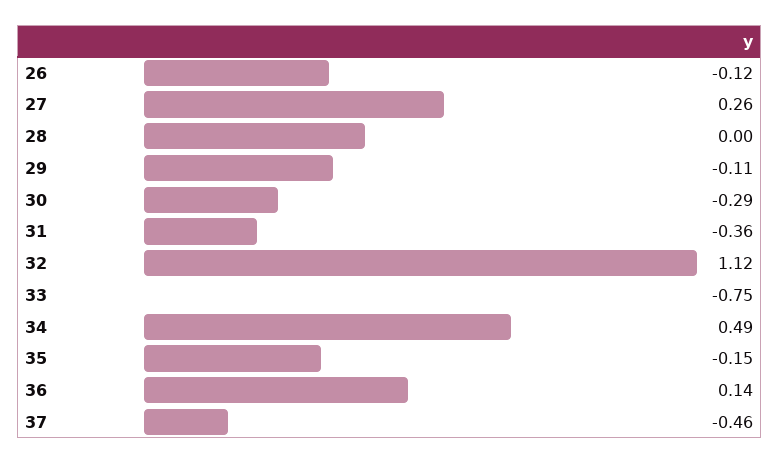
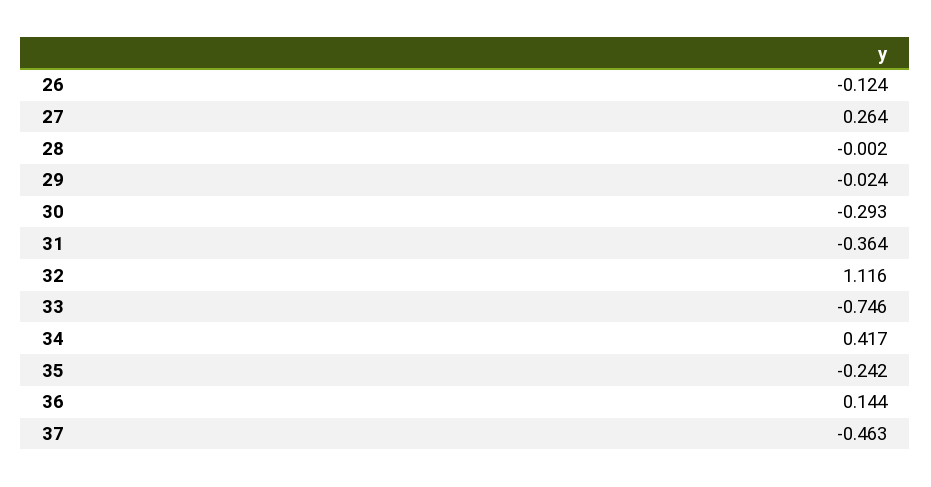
29: -0.11 -> -0.024
34: 0.49 -> 0.417
35: -0.15 -> -0.242

